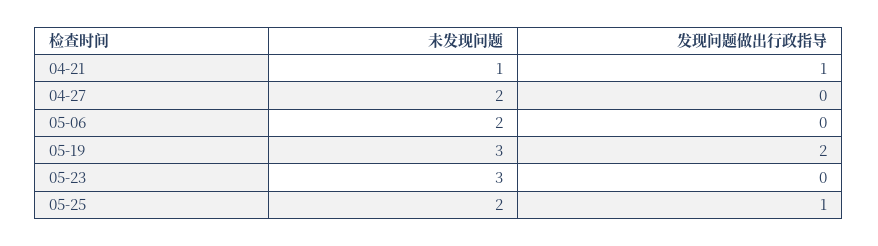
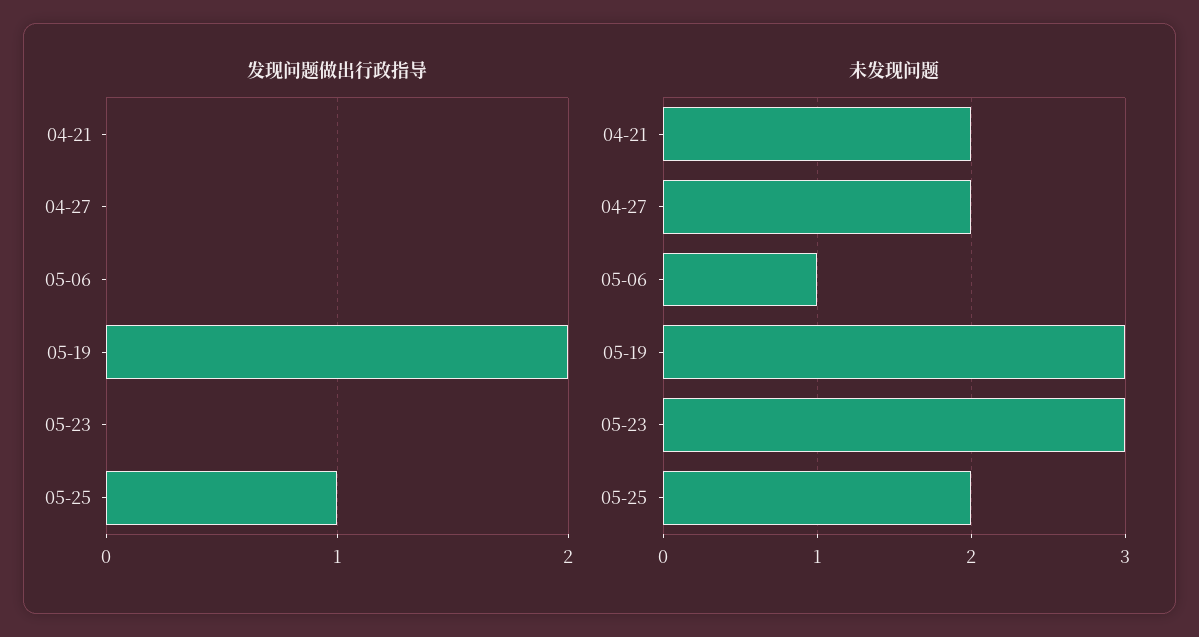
未发现问题, 04-21: 1 -> 2
发现问题做出行政指导, 04-21: 1 -> 0
未发现问题, 05-06: 2 -> 1

